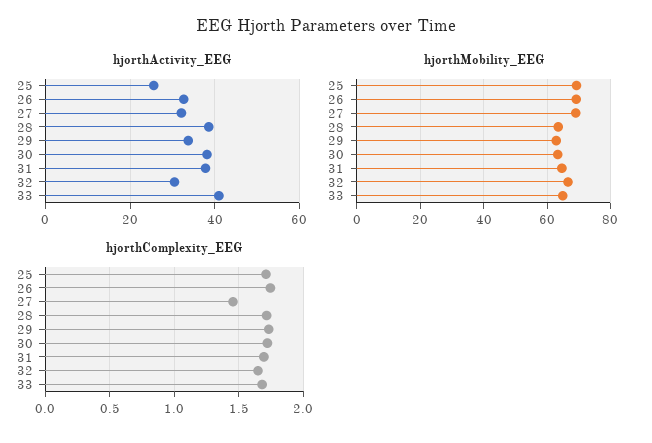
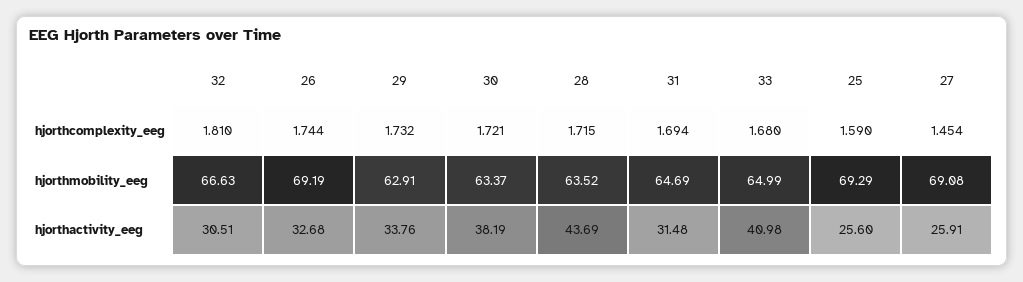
hjorthActivity_EEG, 27: 32 -> 25.91
hjorthActivity_EEG, 28: 38 -> 43.69
hjorthActivity_EEG, 31: 38 -> 31.48
hjorthComplexity_EEG, 25: 1.7 -> 1.59
hjorthComplexity_EEG, 32: 1.65 -> 1.81

